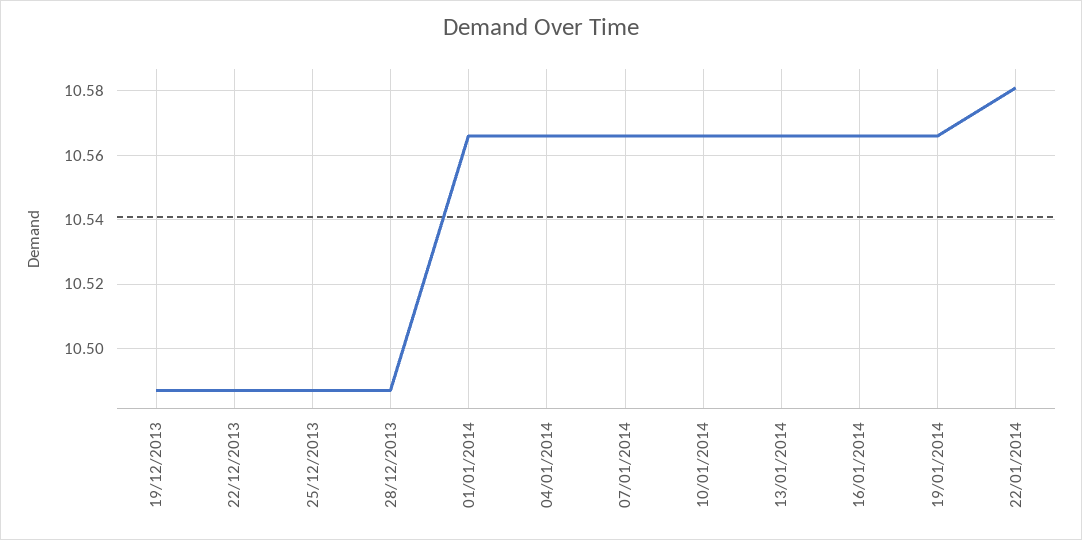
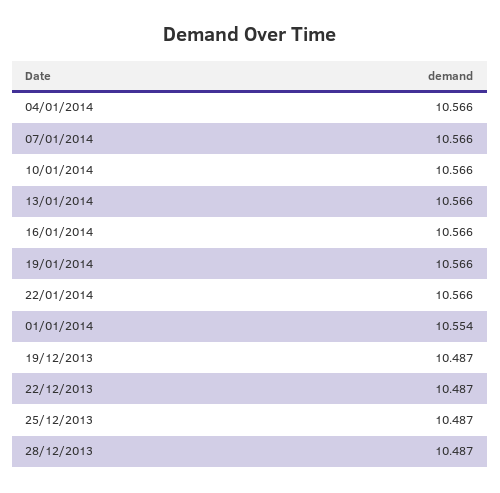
01/01/2014: 10.565 -> 10.554
22/01/2014: 10.58 -> 10.566

